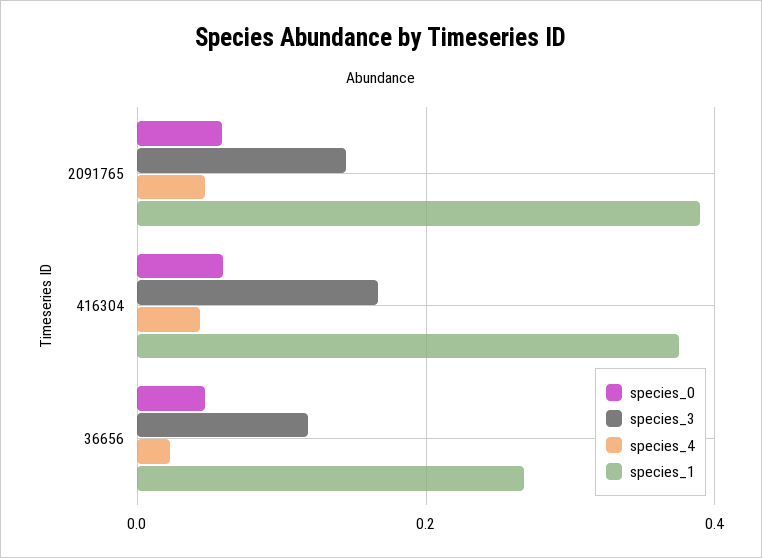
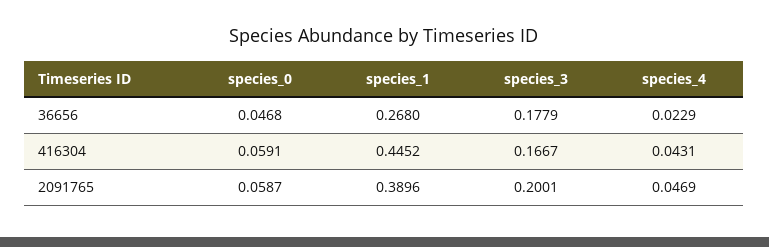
species_3, 2091765: 0.14 -> 0.2001
species_1, 416304: 0.38 -> 0.4452
species_3, 36656: 0.12 -> 0.1779

